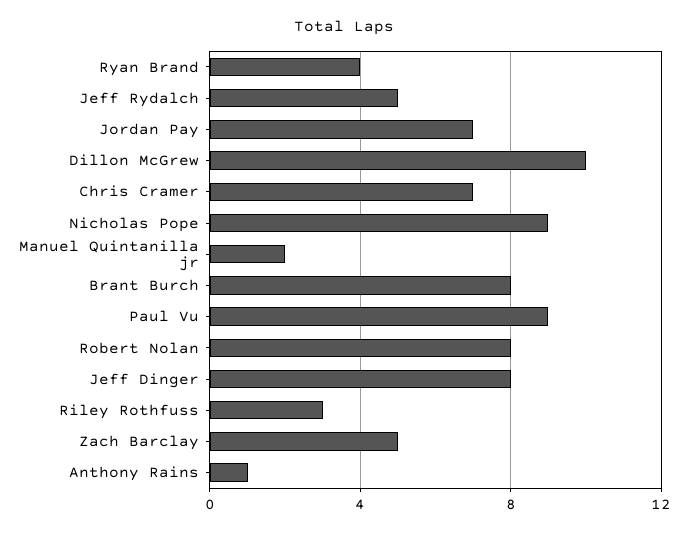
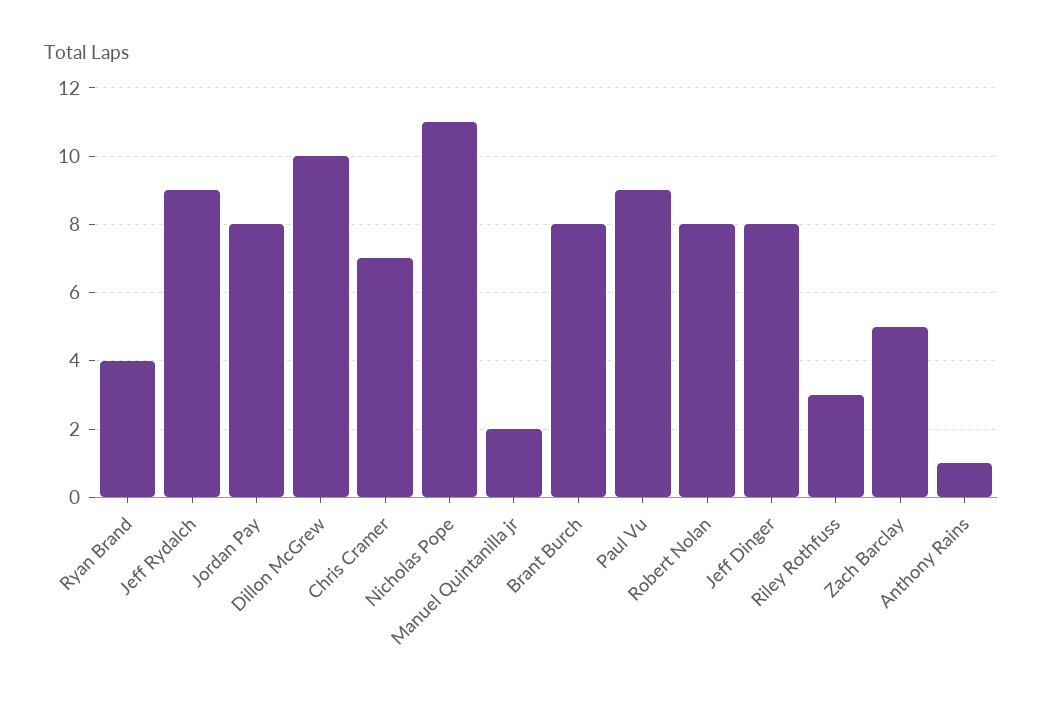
Jeff Rydalch: 5 -> 9
Jordan Pay: 7 -> 8
Nicholas Pope: 9 -> 11

